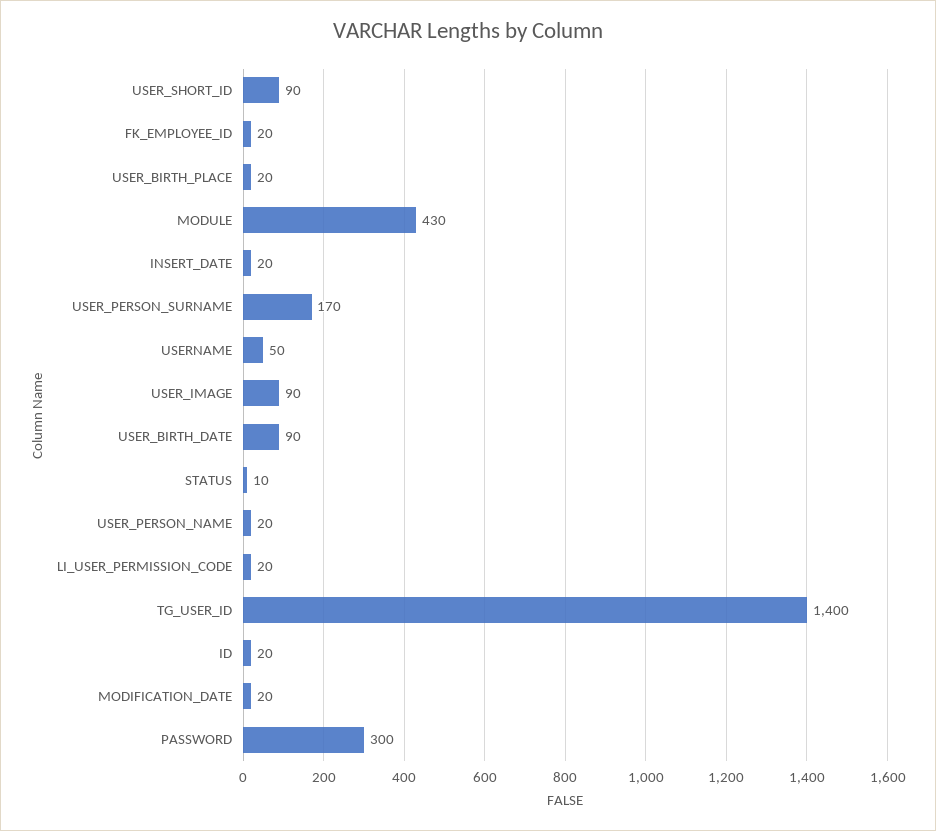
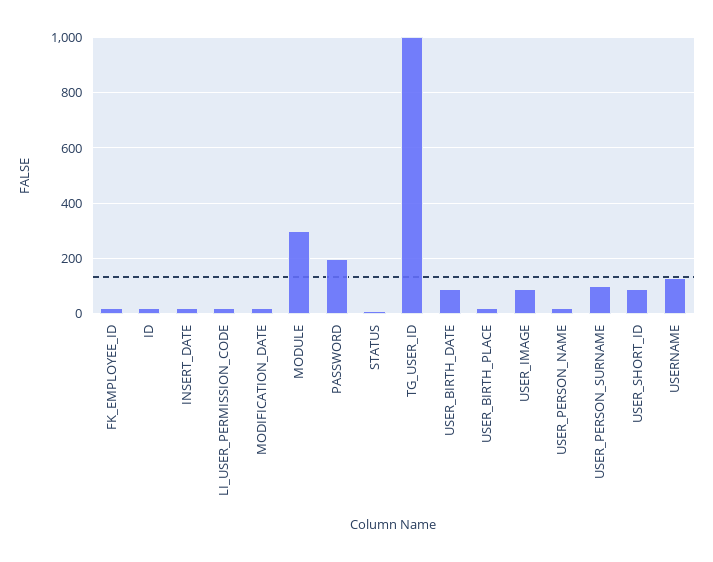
MODULE: 430 -> 300
USER_PERSON_SURNAME: 170 -> 100
USERNAME: 50 -> 125
TG_USER_ID: 1400 -> 1000
PASSWORD: 300 -> 200

